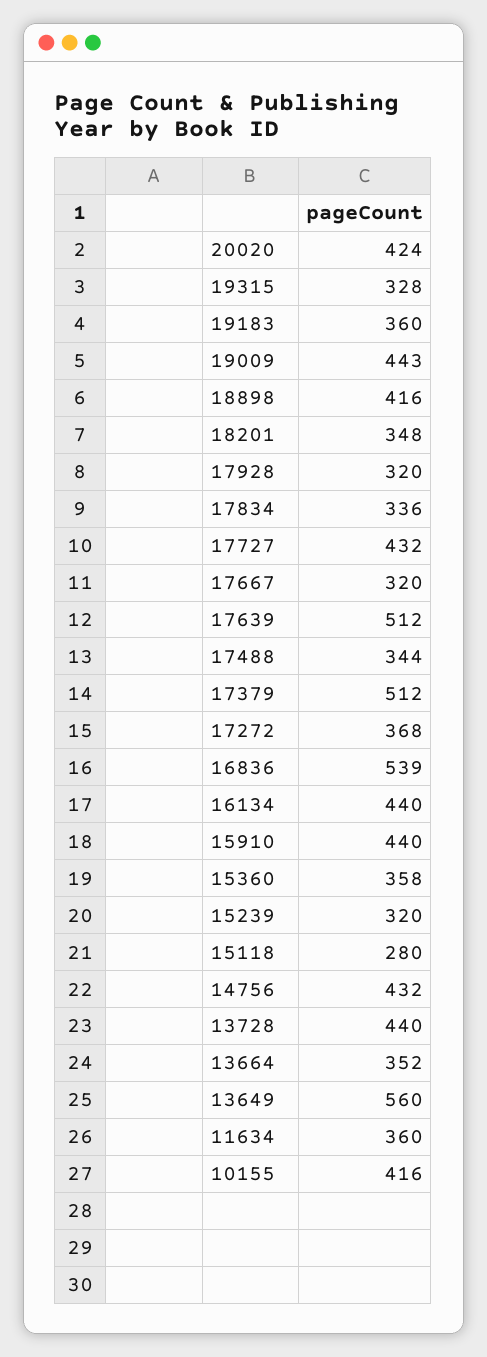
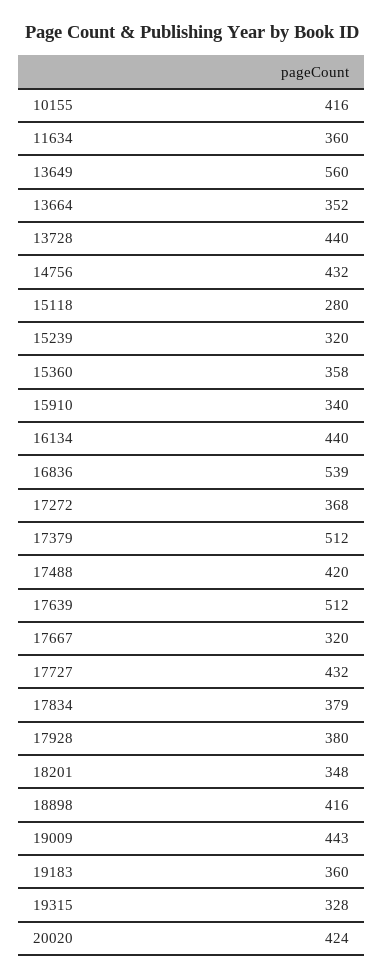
17928: 320 -> 380
17834: 336 -> 379
17488: 344 -> 420
15910: 440 -> 340

